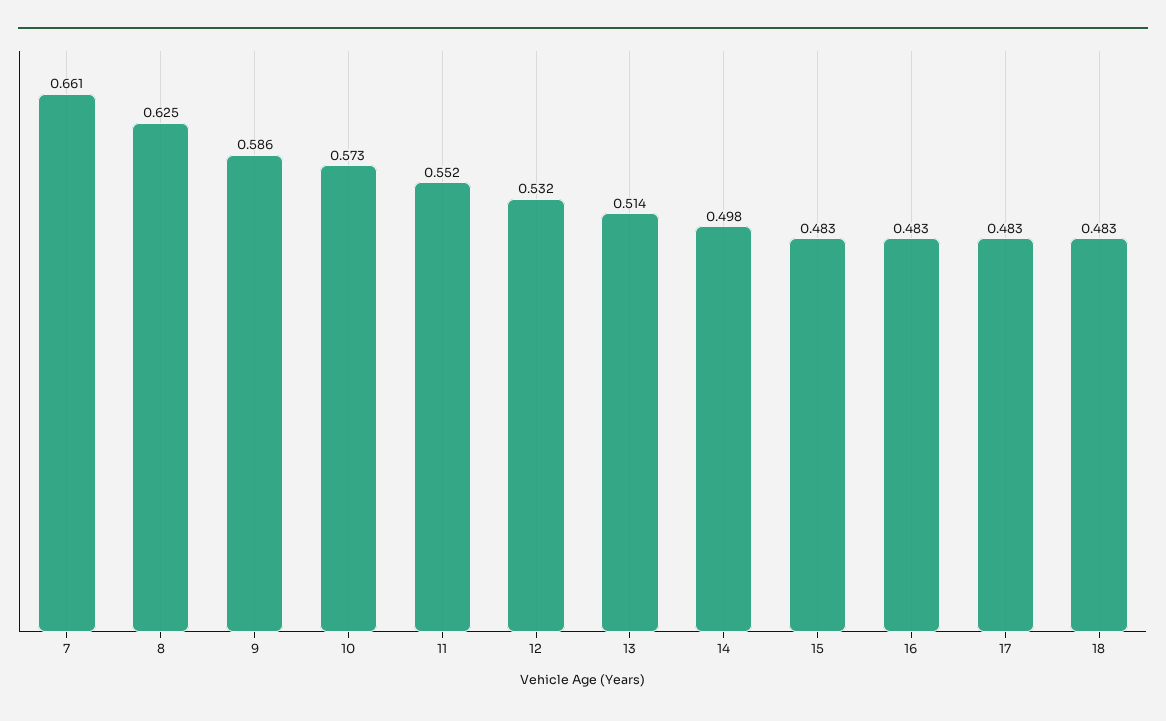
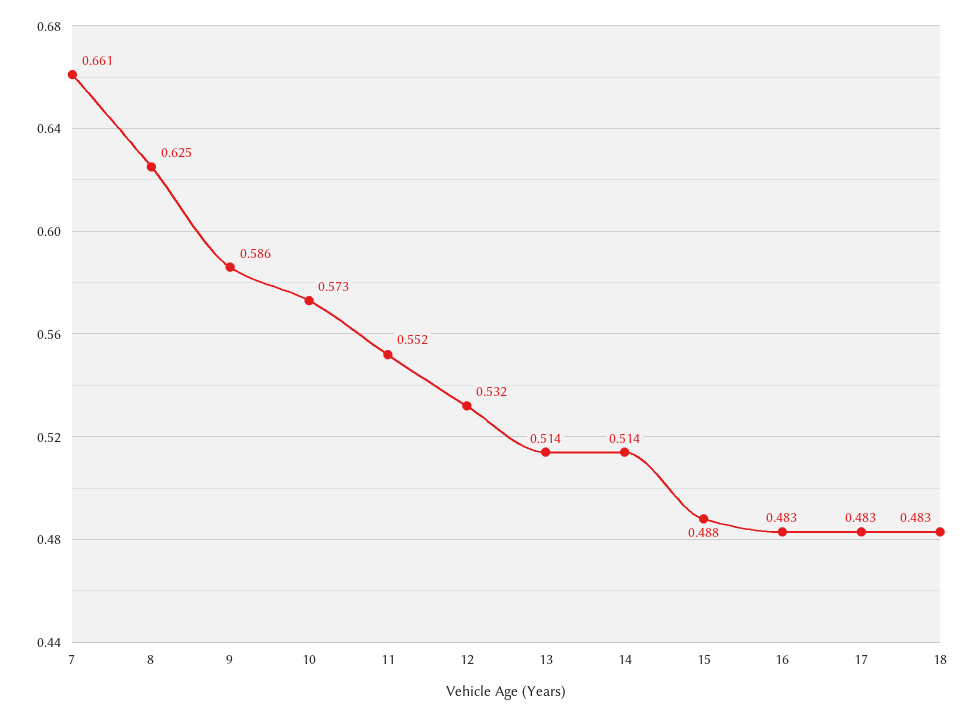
14: 0.498 -> 0.514
15: 0.483 -> 0.488

